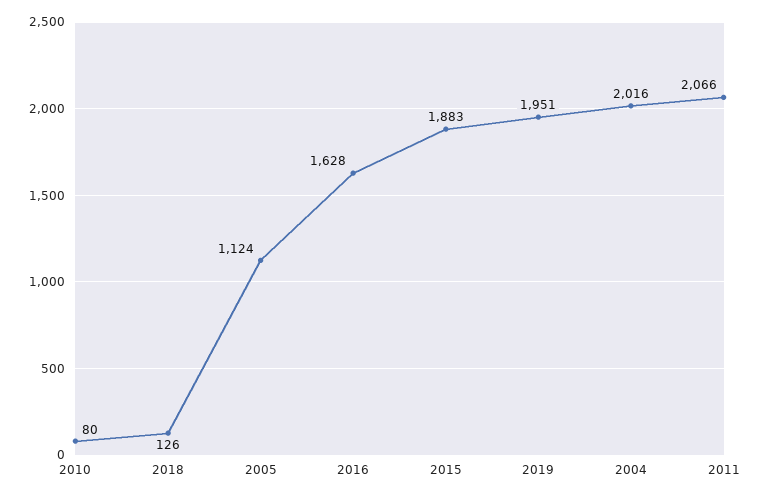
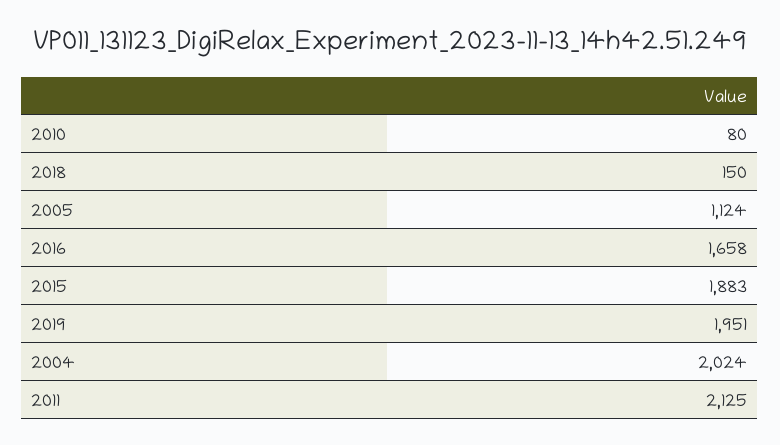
2018: 126 -> 150
2016: 1628 -> 1658
2004: 2016 -> 2024
2011: 2066 -> 2125

